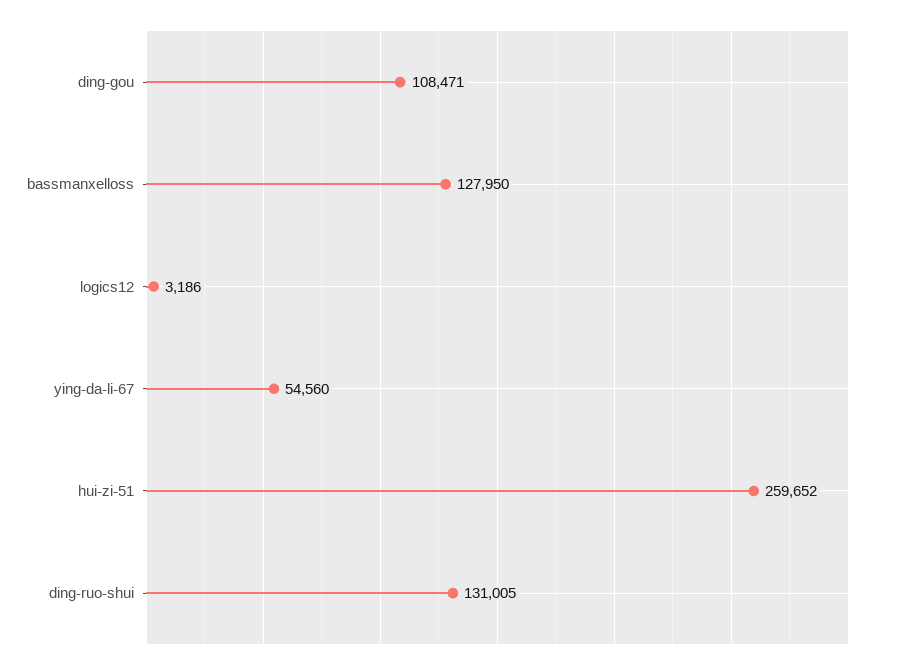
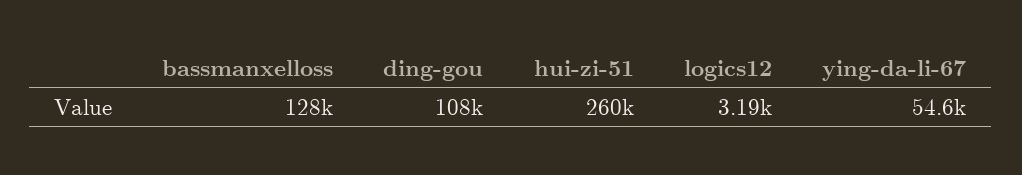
ding-ruo-shui: 131005 -> none

